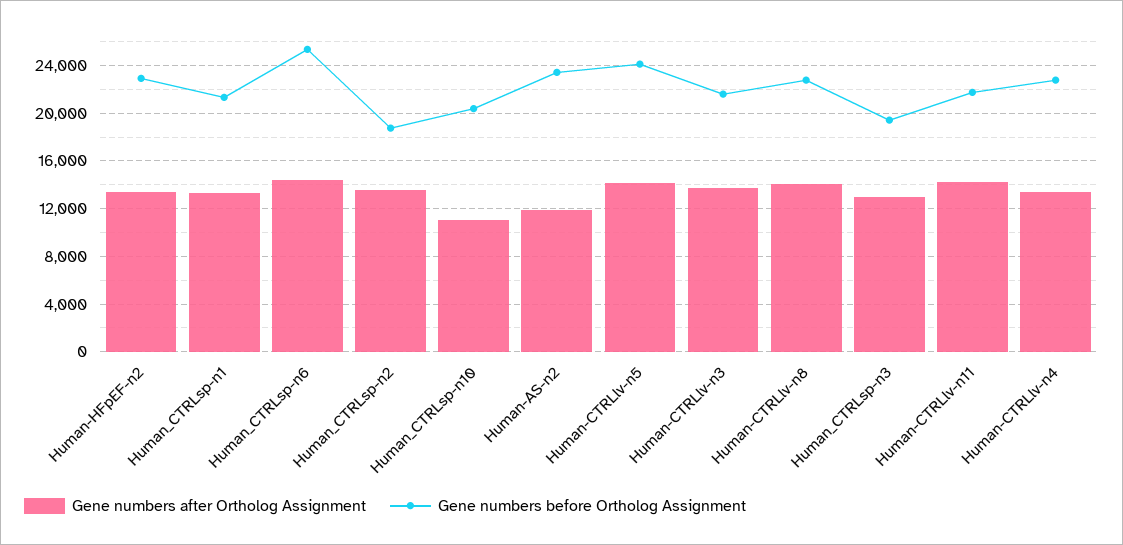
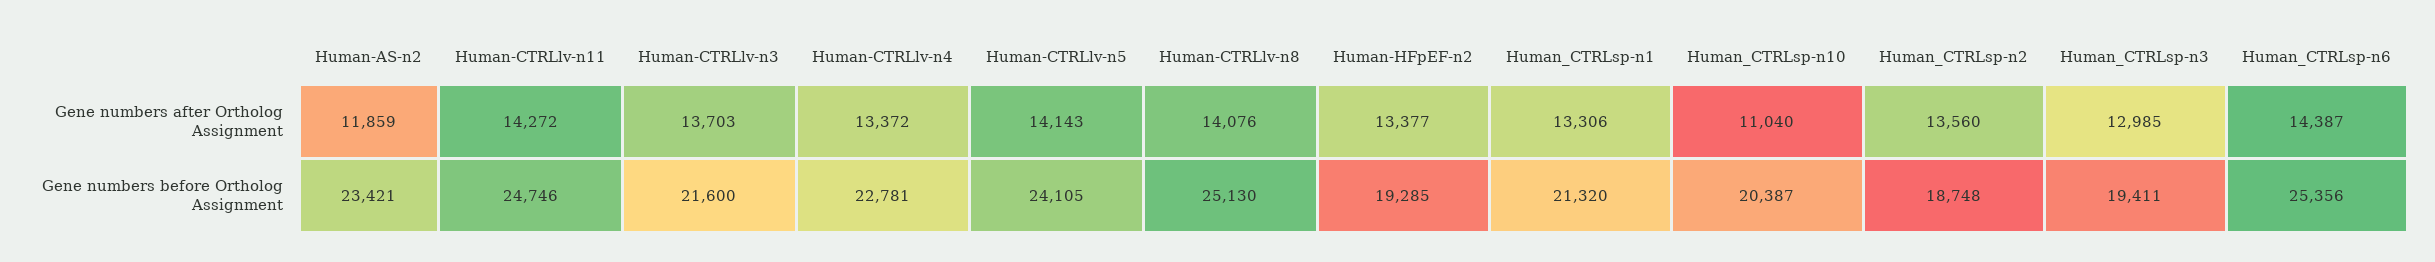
Gene numbers before Ortholog Assignment, Human-HFpEF-n2: 23000 -> 19285
Gene numbers before Ortholog Assignment, Human-CTRLlv-n8: 23000 -> 25130
Gene numbers before Ortholog Assignment, Human-CTRLlv-n11: 22000 -> 24746

